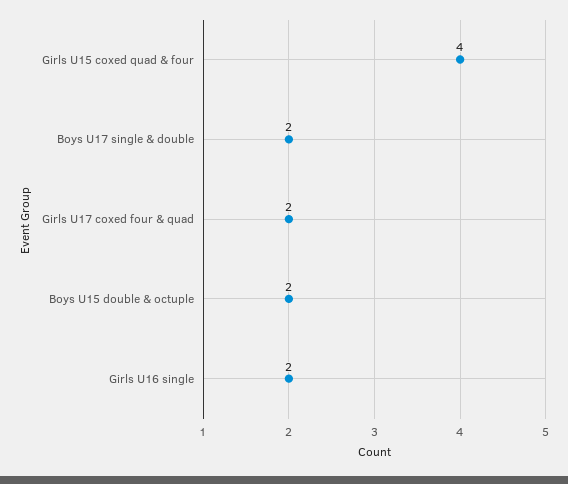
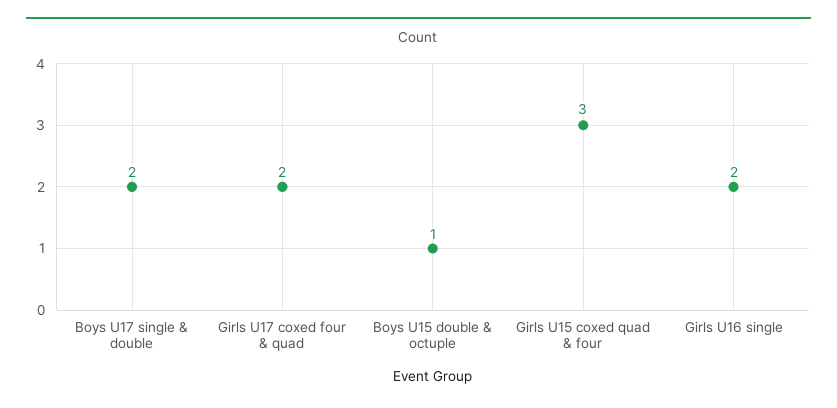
Girls U15 coxed quad & four: 4 -> 3
Boys U15 double & octuple: 2 -> 1

